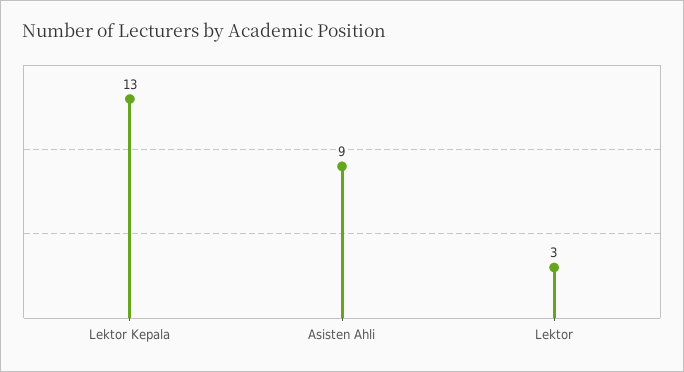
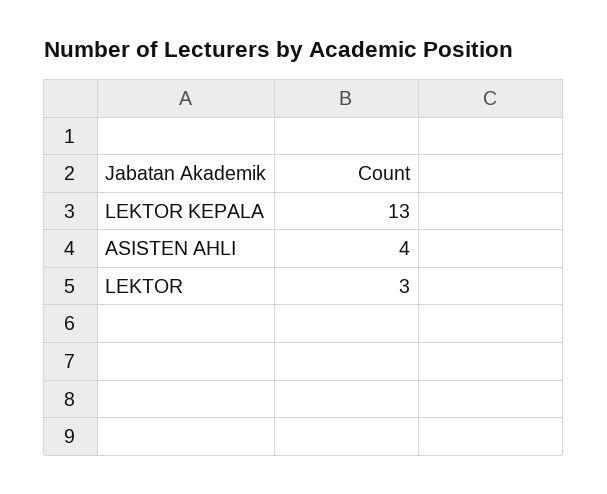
Asisten Ahli: 9 -> 4

